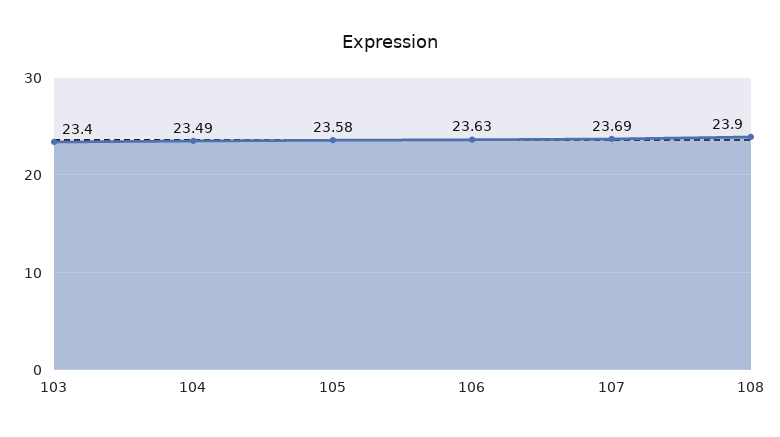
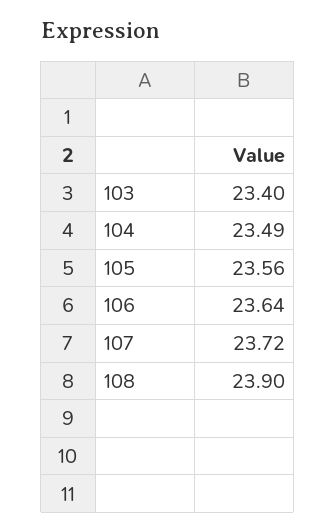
105: 23.58 -> 23.56
106: 23.63 -> 23.64
107: 23.69 -> 23.72

